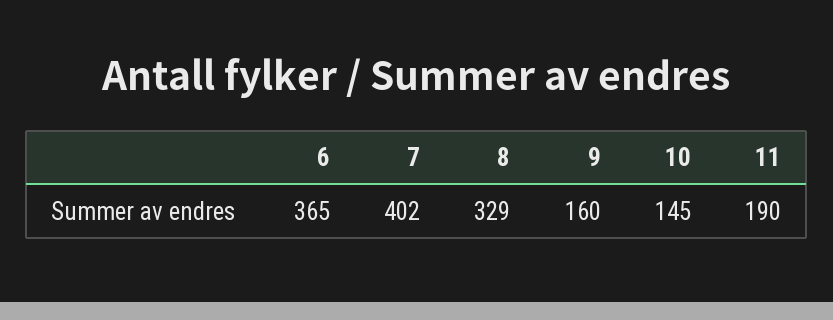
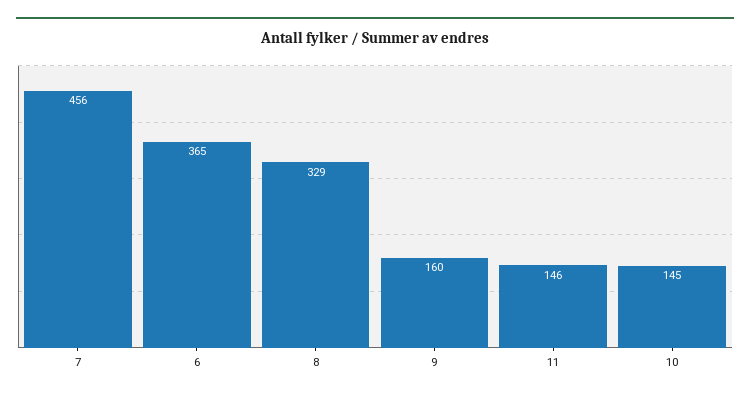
7: 402 -> 456
11: 190 -> 146

